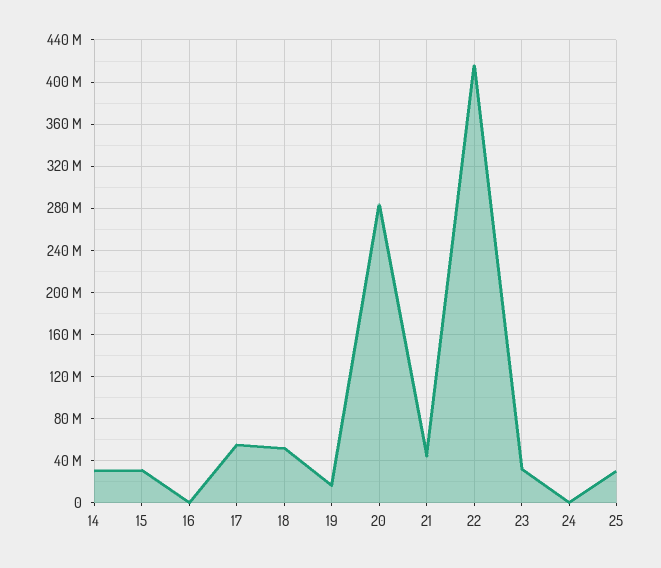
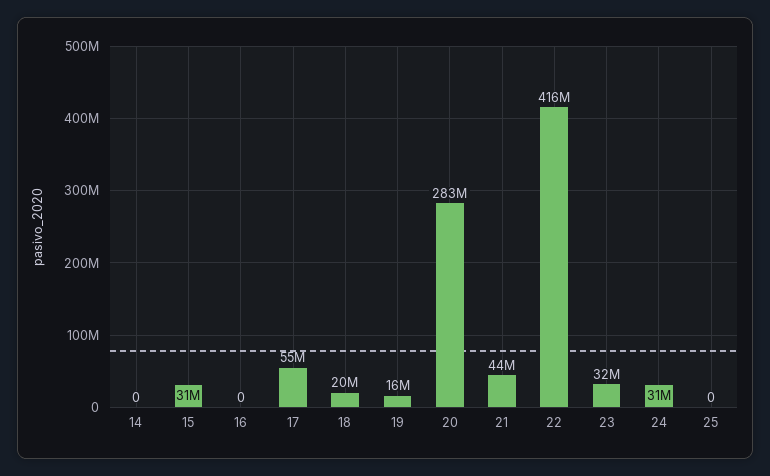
14: 30000000 -> 0
18: 50000000 -> 20000000
24: 0 -> 31000000
25: 30000000 -> 0

